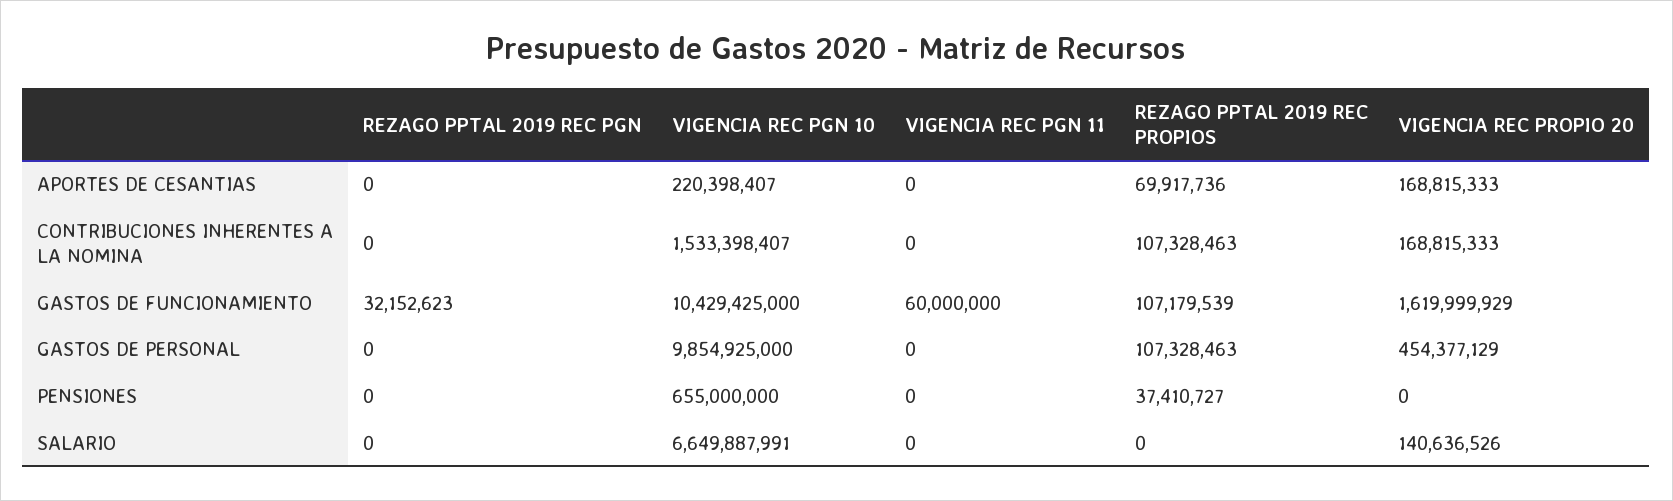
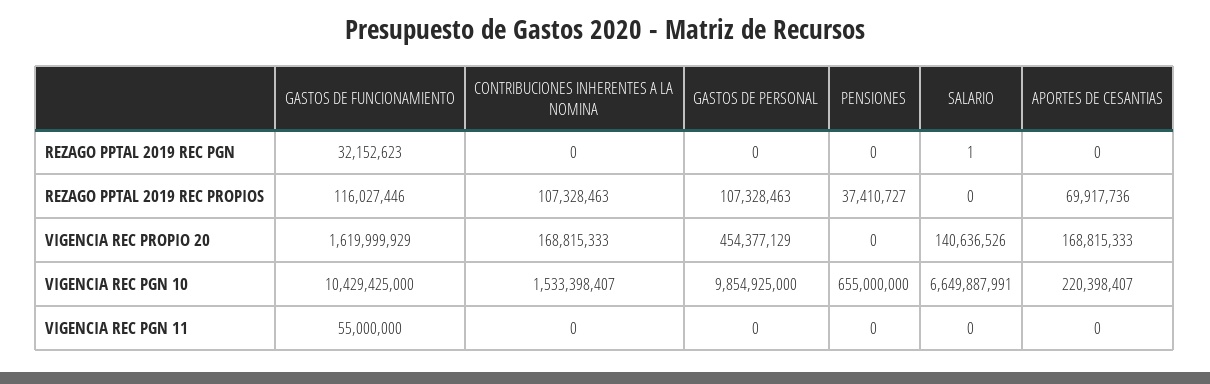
VIGENCIA REC PGN 11, GASTOS DE FUNCIONAMIENTO: 60000000 -> 55000000
REZAGO PPTAL 2019 REC PROPIOS, GASTOS DE FUNCIONAMIENTO: 107179539 -> 116027446
REZAGO PPTAL 2019 REC PGN, SALARIO: 0 -> 1

